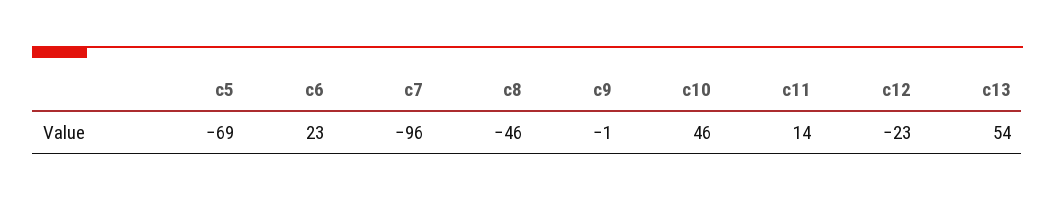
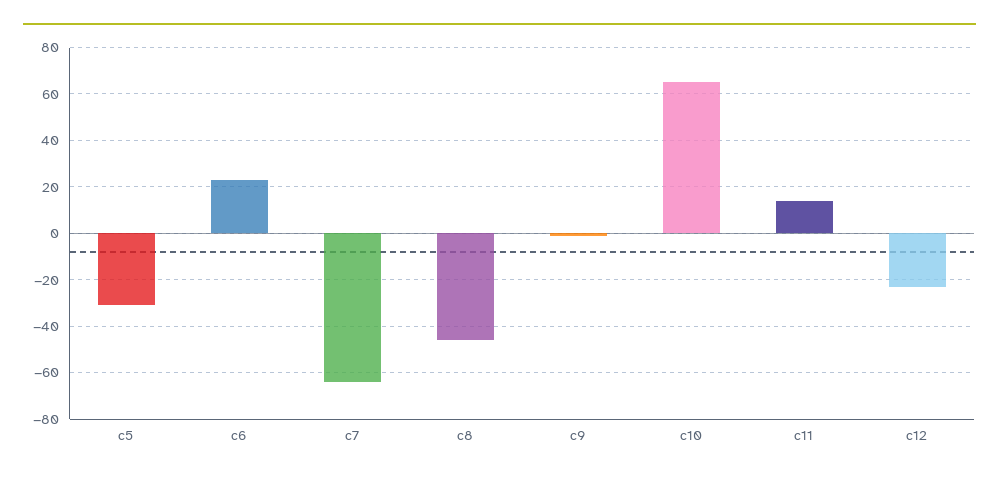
c5: -69 -> -30
c7: -96 -> -65
c10: 46 -> 65
c13: 54 -> none

